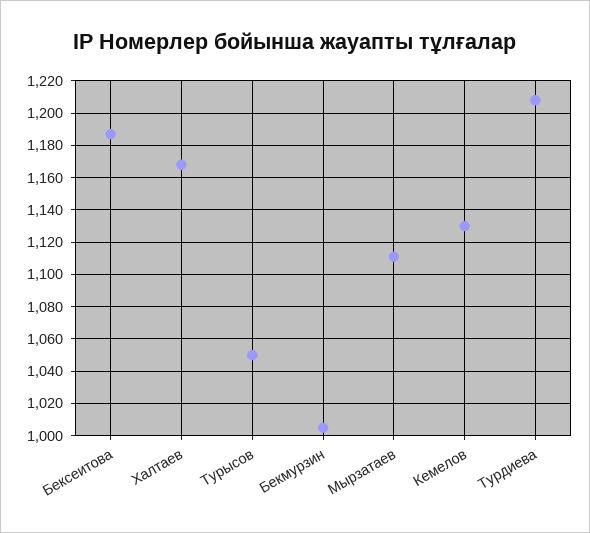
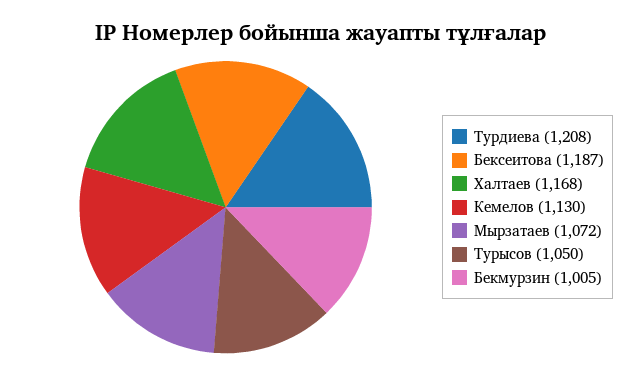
Мырзатаев: 1110 -> 1072

